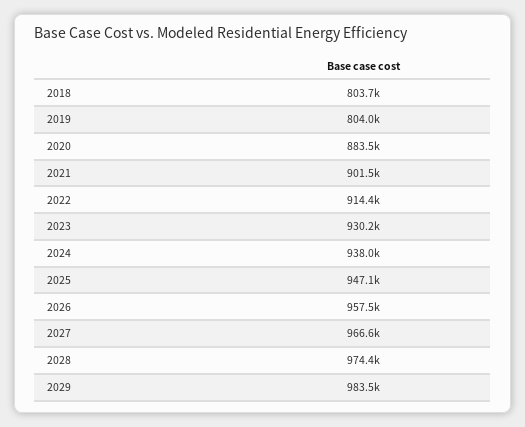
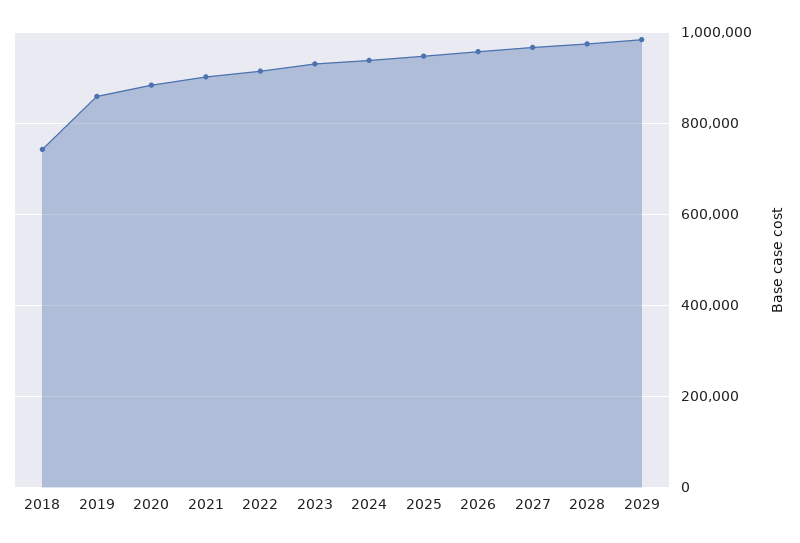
2018: 803700 -> 740000
2019: 804000 -> 860000

